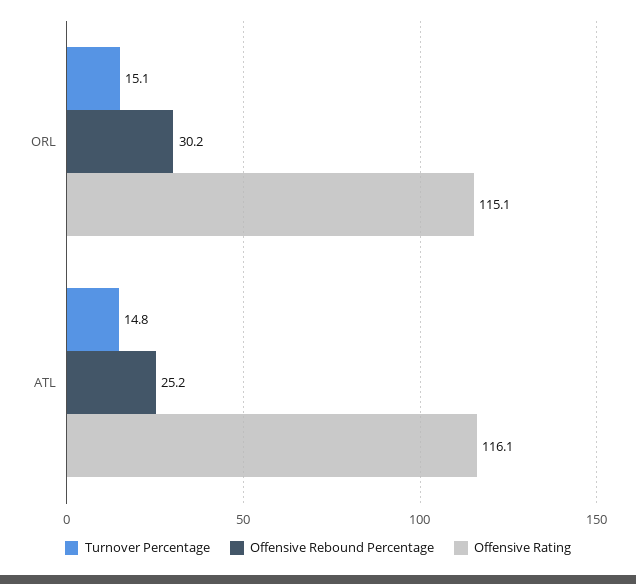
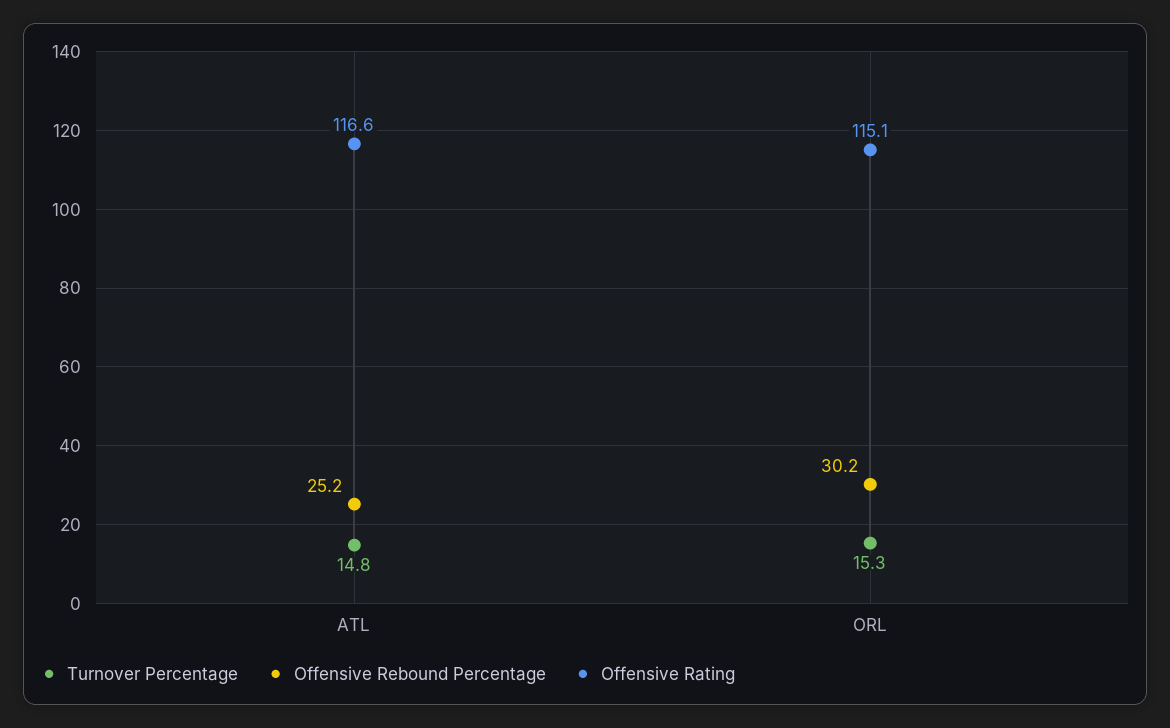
Turnover Percentage, ORL: 15.1 -> 15.3
Offensive Rating, ATL: 116.1 -> 116.6

